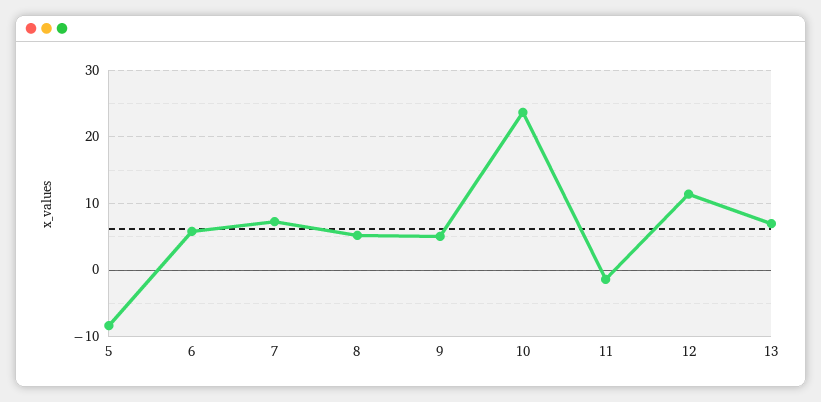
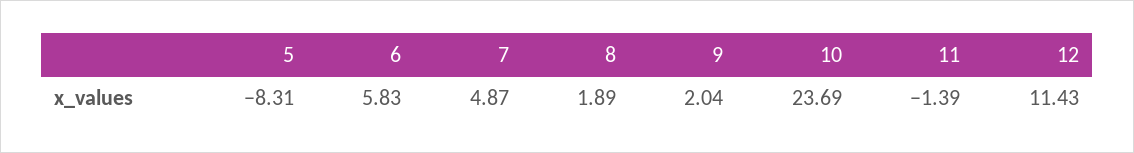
7: 7 -> 4.87
8: 5 -> 1.89
9: 5 -> 2.04
13: 7 -> none

